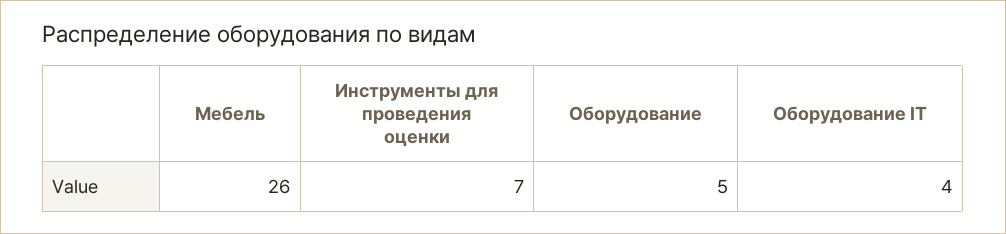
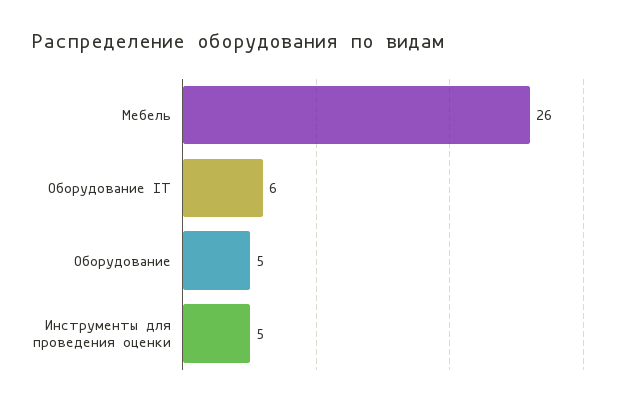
Инструменты для проведения оценки: 7 -> 5
Оборудование IT: 4 -> 6

